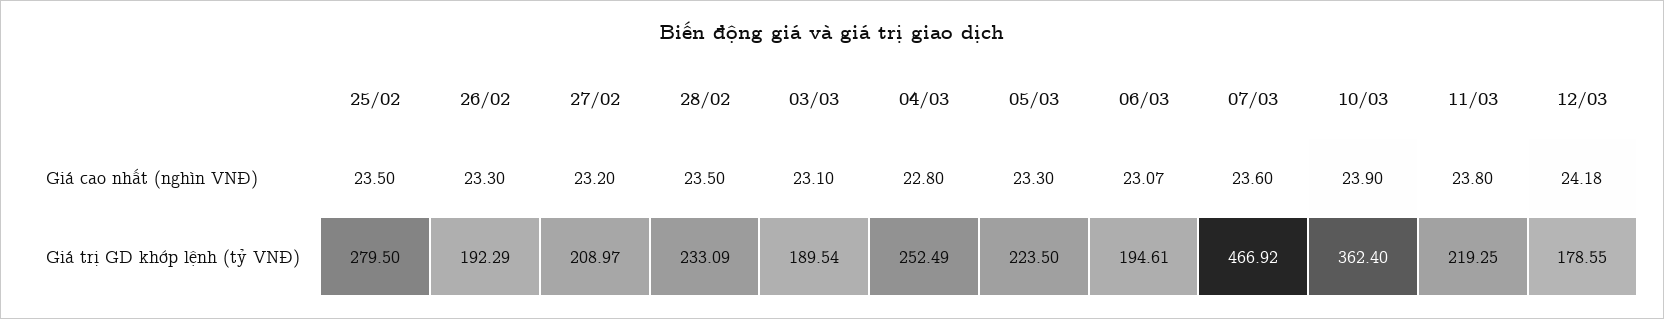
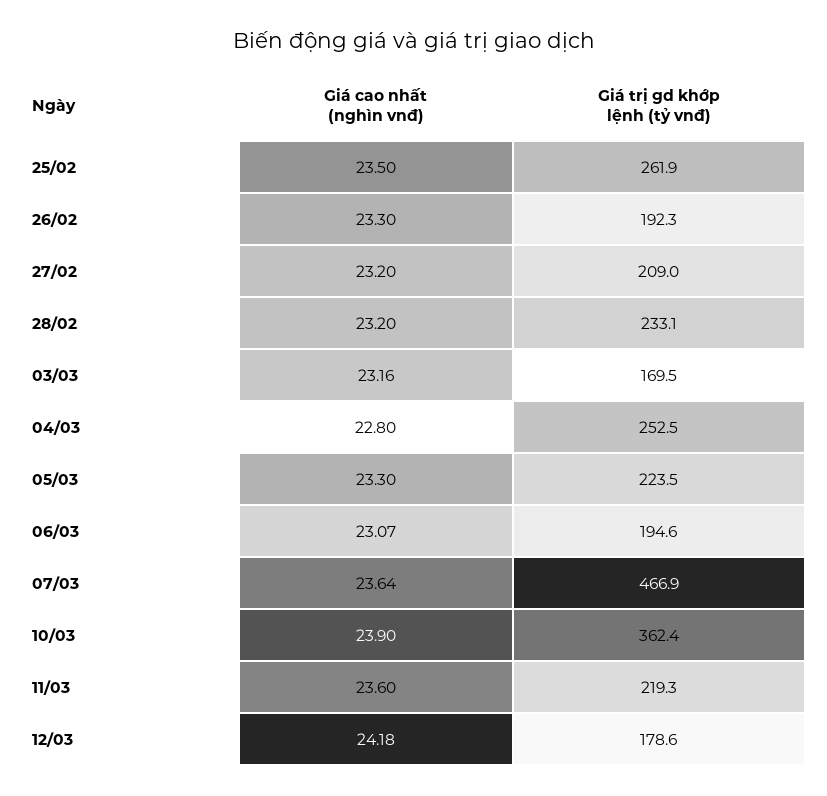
28/02, Giá cao nhất (nghìn VNĐ): 23.5 -> 23.2
03/03, Giá cao nhất (nghìn VNĐ): 23.1 -> 23.16
07/03, Giá cao nhất (nghìn VNĐ): 23.6 -> 23.64
11/03, Giá cao nhất (nghìn VNĐ): 23.8 -> 23.6
25/02, Giá trị GD khớp lệnh (tỷ VNĐ): 279.5 -> 261.9
03/03, Giá trị GD khớp lệnh (tỷ VNĐ): 189.54 -> 169.5

